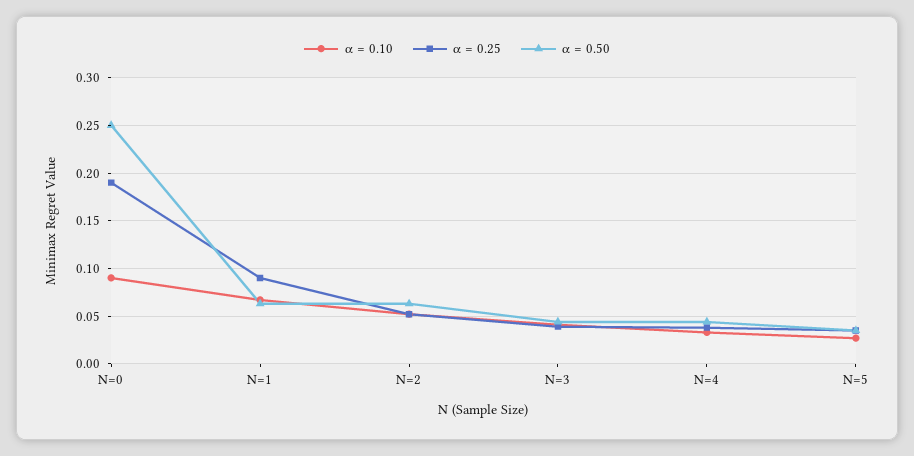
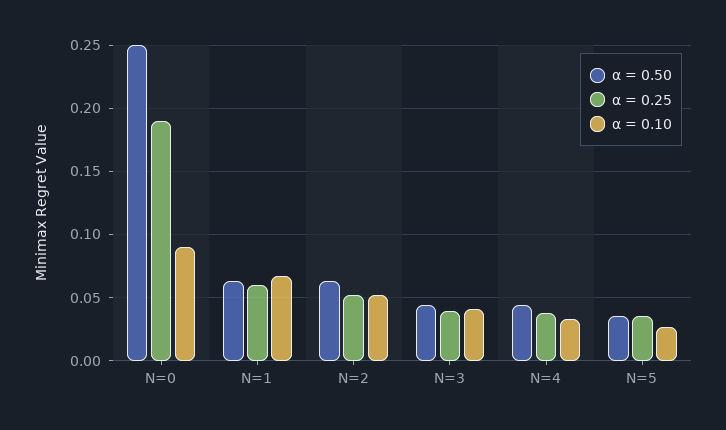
α = 0.25, N=1: 0.09 -> 0.06

